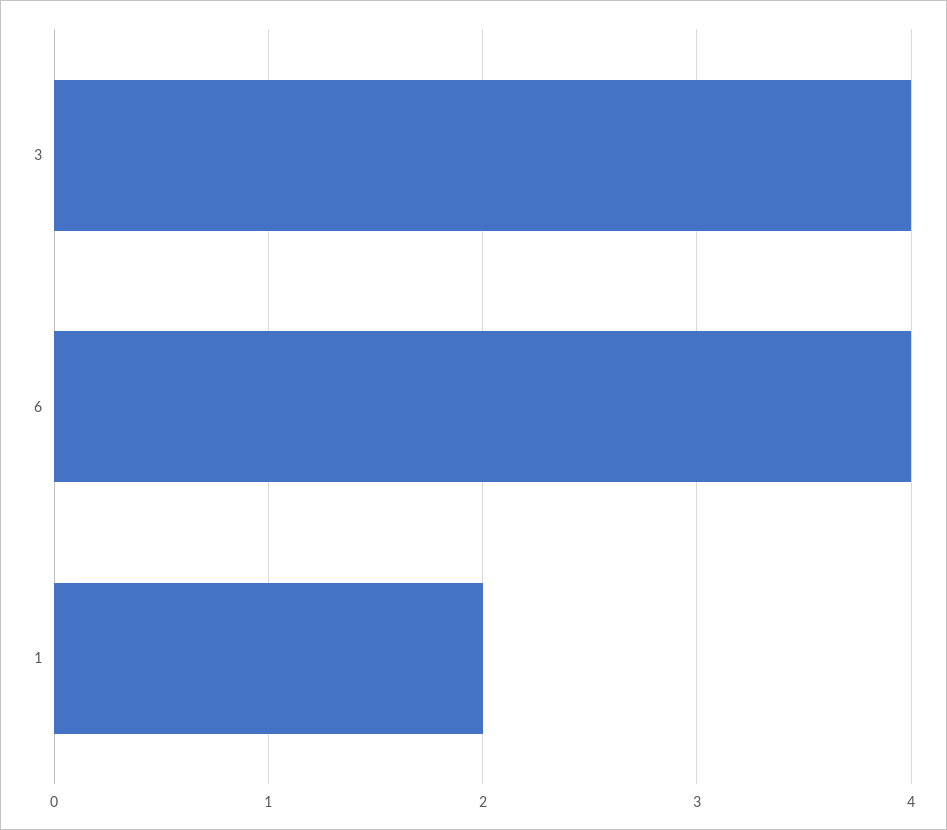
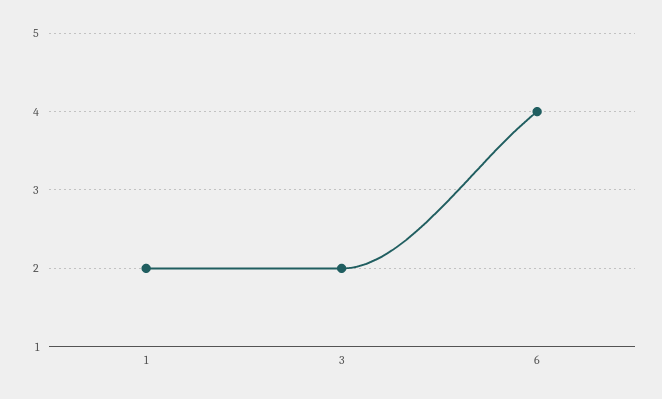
3: 4 -> 2

